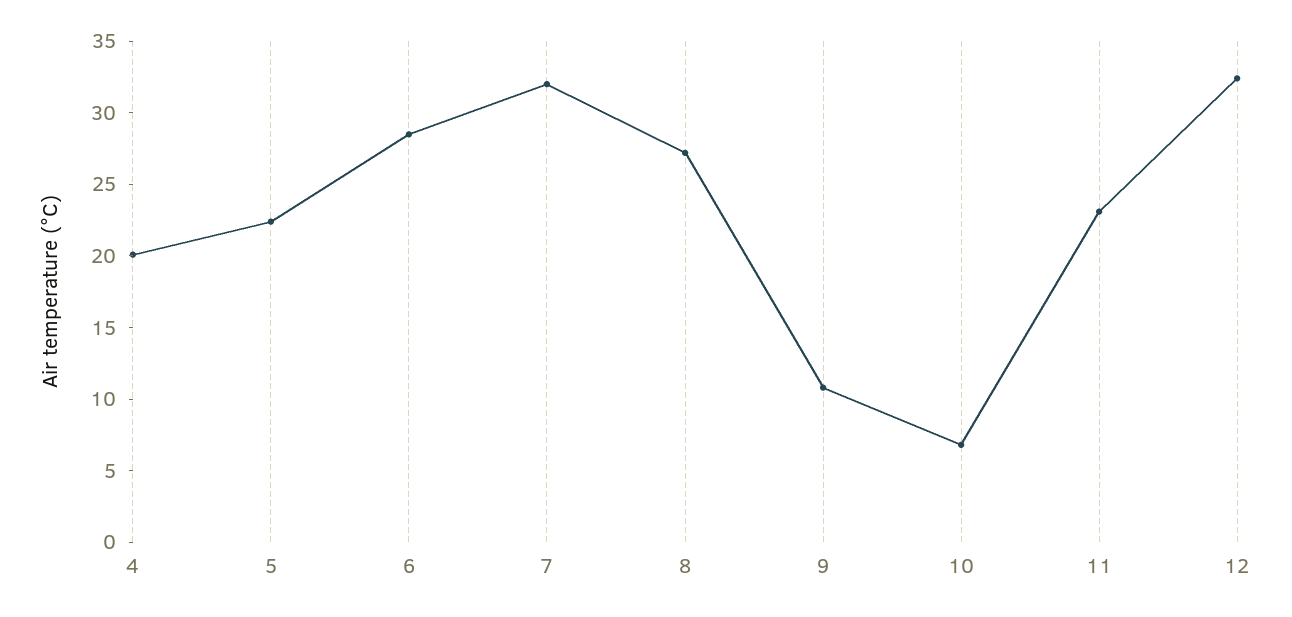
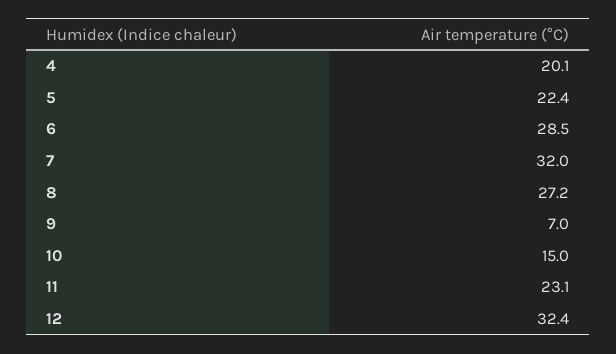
9: 11 -> 7
10: 7 -> 15

